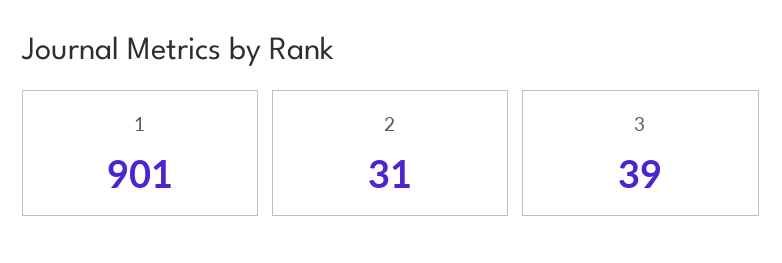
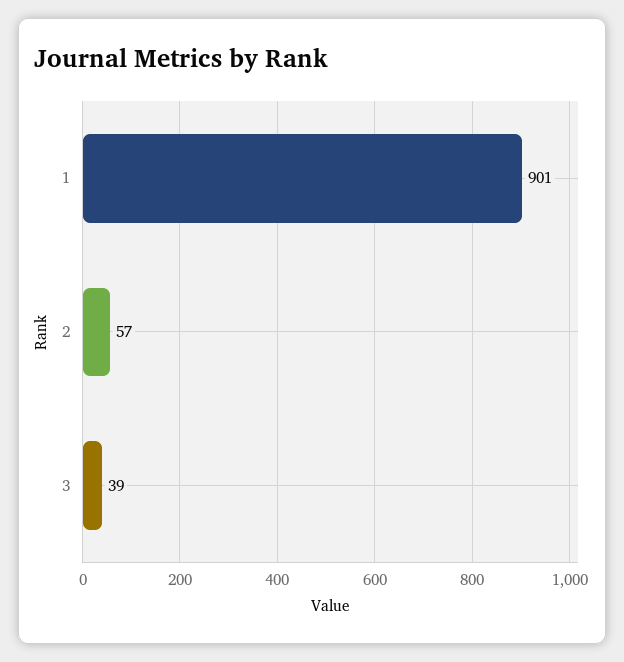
2: 31 -> 57

